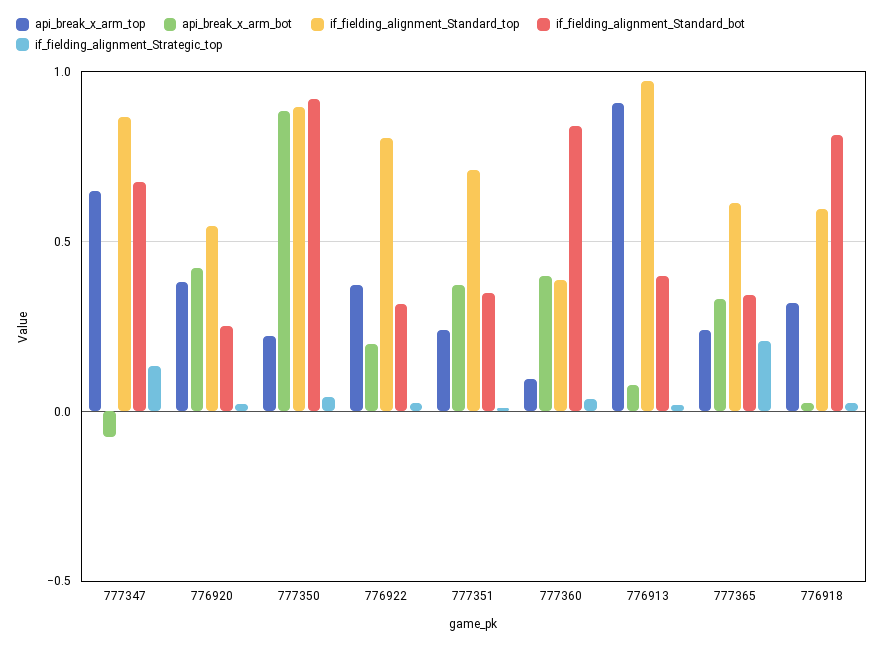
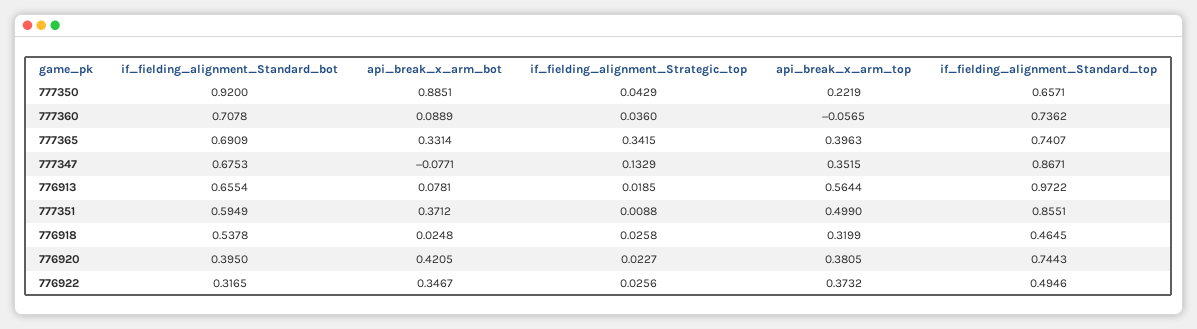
api_break_x_arm_top, 777347: 0.65 -> 0.3515
if_fielding_alignment_Standard_top, 776920: 0.55 -> 0.7443
if_fielding_alignment_Standard_bot, 776920: 0.25 -> 0.395
if_fielding_alignment_Standard_top, 777350: 0.9 -> 0.6571
api_break_x_arm_bot, 776922: 0.2 -> 0.3467
if_fielding_alignment_Standard_top, 776922: 0.8 -> 0.4946
api_break_x_arm_top, 777351: 0.25 -> 0.499
if_fielding_alignment_Standard_top, 777351: 0.7 -> 0.8551
if_fielding_alignment_Standard_bot, 777351: 0.35 -> 0.5949
api_break_x_arm_top, 777360: 0.1 -> -0.0565
api_break_x_arm_bot, 777360: 0.4 -> 0.0889
if_fielding_alignment_Standard_top, 777360: 0.4 -> 0.7362
if_fielding_alignment_Standard_bot, 777360: 0.85 -> 0.7078
api_break_x_arm_top, 776913: 0.9 -> 0.5644
if_fielding_alignment_Standard_bot, 776913: 0.4 -> 0.6554
api_break_x_arm_top, 777365: 0.25 -> 0.3963
if_fielding_alignment_Standard_top, 777365: 0.6 -> 0.7407
if_fielding_alignment_Standard_bot, 777365: 0.35 -> 0.6909
if_fielding_alignment_Strategic_top, 777365: 0.2 -> 0.3415
if_fielding_alignment_Standard_top, 776918: 0.6 -> 0.4645
if_fielding_alignment_Standard_bot, 776918: 0.8 -> 0.5378

